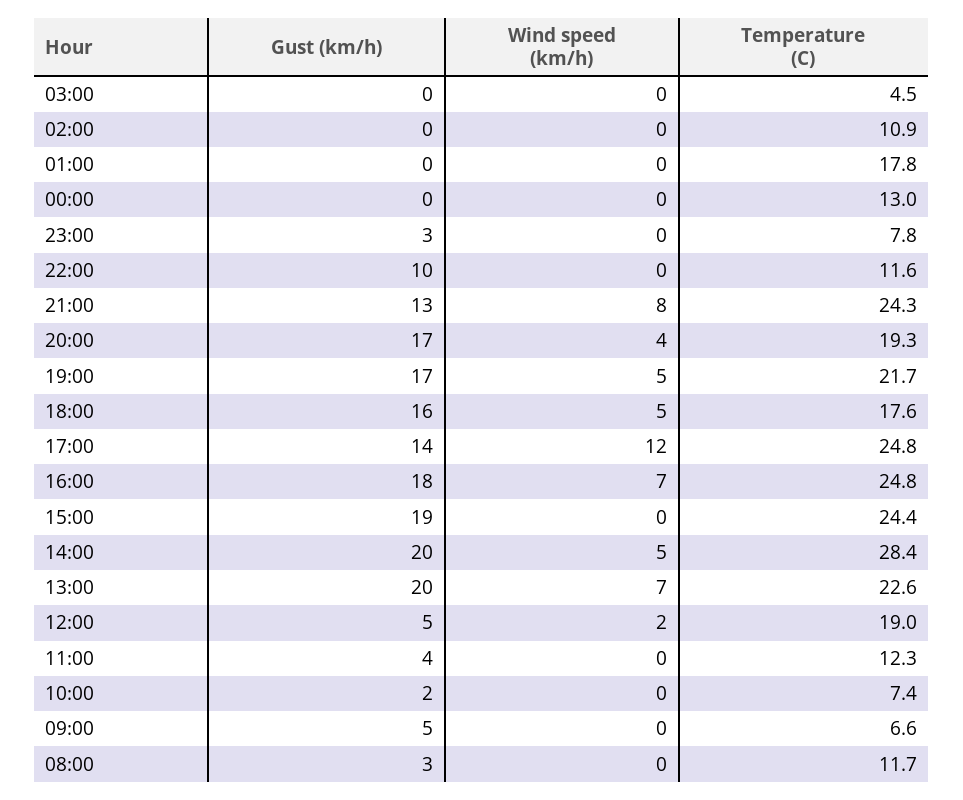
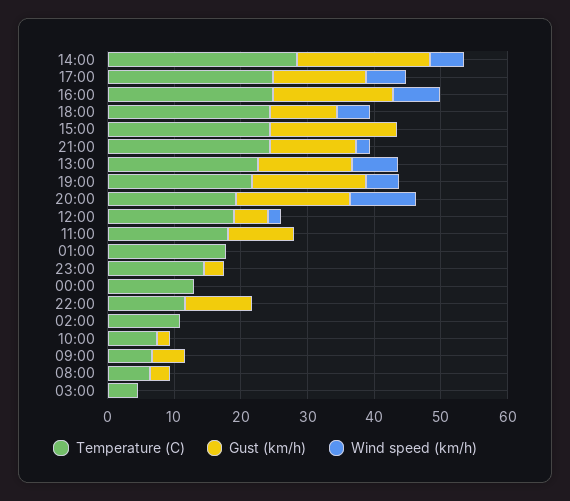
Temperature (C), 23:00: 7.8 -> 14
Wind speed (km/h), 21:00: 8 -> 2
Wind speed (km/h), 20:00: 4 -> 10
Gust (km/h), 18:00: 16 -> 10
Temperature (C), 18:00: 17.6 -> 24
Wind speed (km/h), 17:00: 12 -> 6
Gust (km/h), 13:00: 20 -> 14
Gust (km/h), 11:00: 4 -> 10
Temperature (C), 11:00: 12.3 -> 18
Temperature (C), 08:00: 11.7 -> 6

